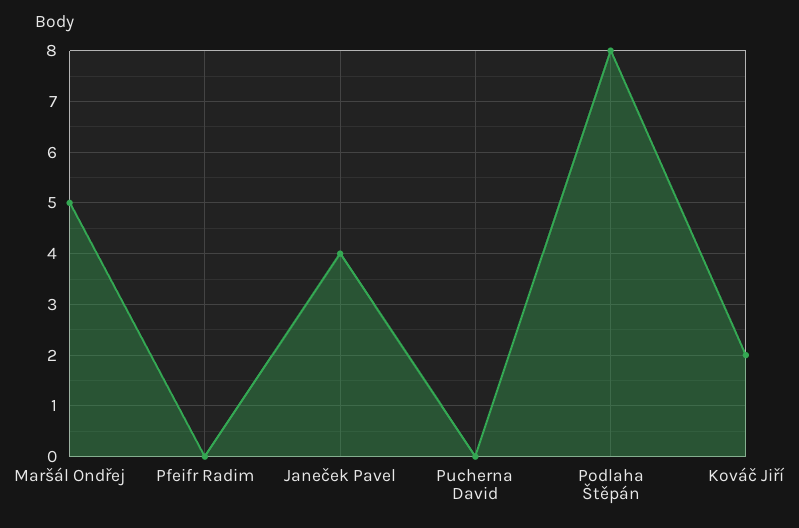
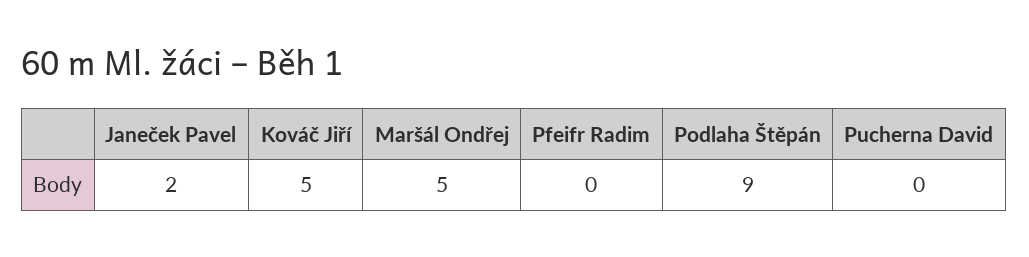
Janeček Pavel: 4 -> 2
Podlaha Štěpán: 8 -> 9
Kováč Jiří: 2 -> 5

